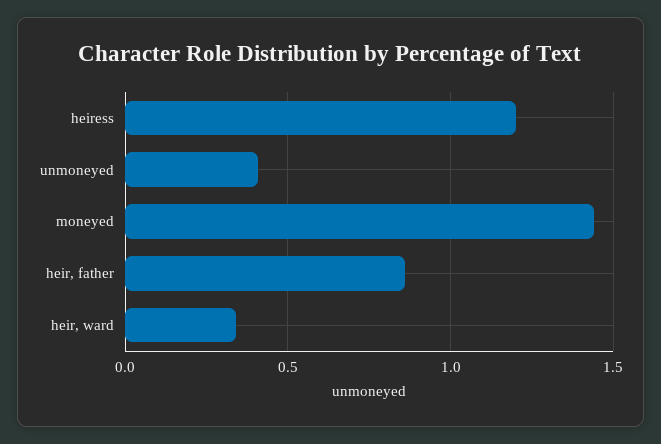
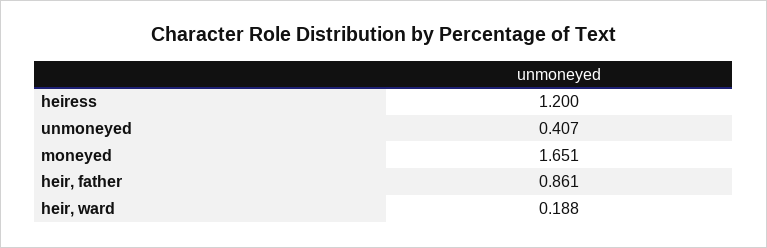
moneyed: 1.45 -> 1.651
heir, ward: 0.35 -> 0.188

